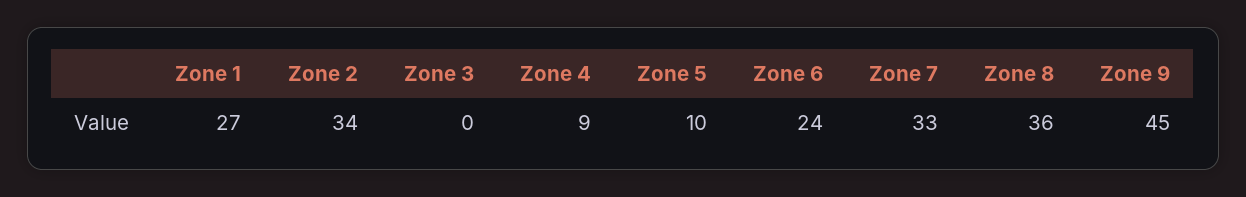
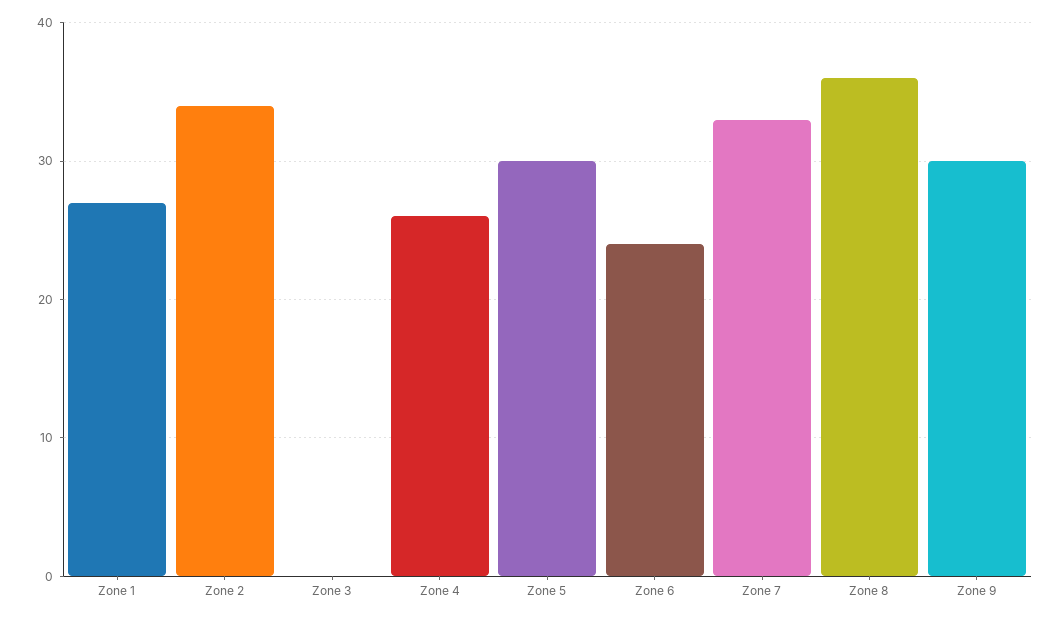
Zone 4: 9 -> 26
Zone 5: 10 -> 30
Zone 9: 45 -> 30

